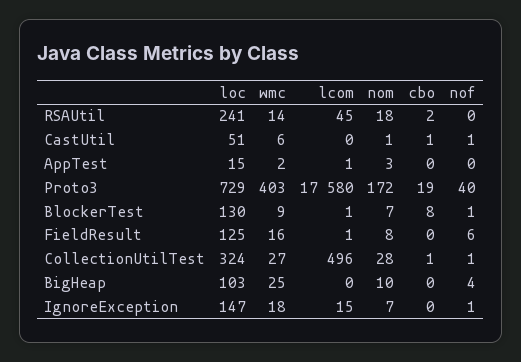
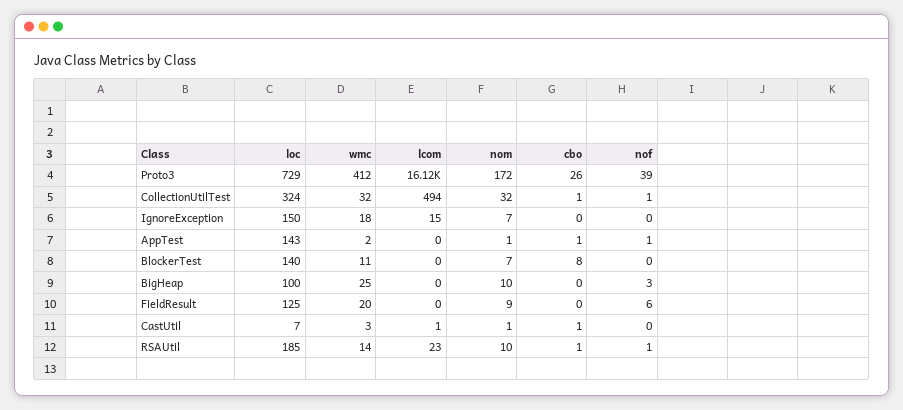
loc, RSAUtil: 241 -> 185
lcom, RSAUtil: 45 -> 23
nom, RSAUtil: 18 -> 10
cbo, RSAUtil: 2 -> 1
nof, RSAUtil: 0 -> 1
loc, CastUtil: 51 -> 7
wmc, CastUtil: 6 -> 3
lcom, CastUtil: 0 -> 1
nof, CastUtil: 1 -> 0
loc, AppTest: 15 -> 143
lcom, AppTest: 1 -> 0
nom, AppTest: 3 -> 1
cbo, AppTest: 0 -> 1
nof, AppTest: 0 -> 1
wmc, Proto3: 403 -> 412
lcom, Proto3: 17580 -> 16120
cbo, Proto3: 19 -> 26
nof, Proto3: 40 -> 39
loc, BlockerTest: 130 -> 140
wmc, BlockerTest: 9 -> 11
lcom, BlockerTest: 1 -> 0
nof, BlockerTest: 1 -> 0
wmc, FieldResult: 16 -> 20
lcom, FieldResult: 1 -> 0
nom, FieldResult: 8 -> 9
wmc, CollectionUtilTest: 27 -> 32
lcom, CollectionUtilTest: 496 -> 494
nom, CollectionUtilTest: 28 -> 32
loc, BigHeap: 103 -> 100
nof, BigHeap: 4 -> 3
loc, IgnoreException: 147 -> 150
nof, IgnoreException: 1 -> 0

